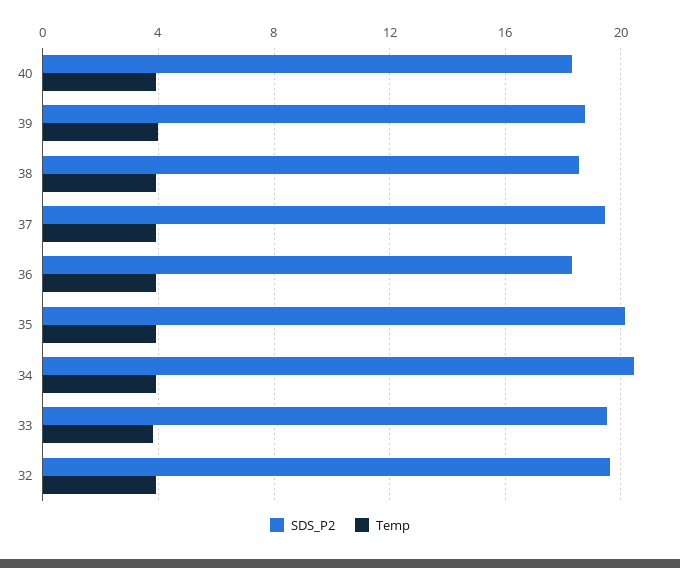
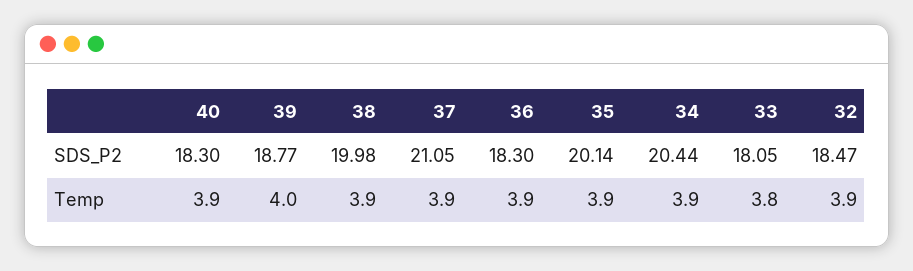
SDS_P2, 38: 18.5 -> 19.98
SDS_P2, 37: 19.5 -> 21.05
SDS_P2, 33: 19.5 -> 18.05
SDS_P2, 32: 19.5 -> 18.47

